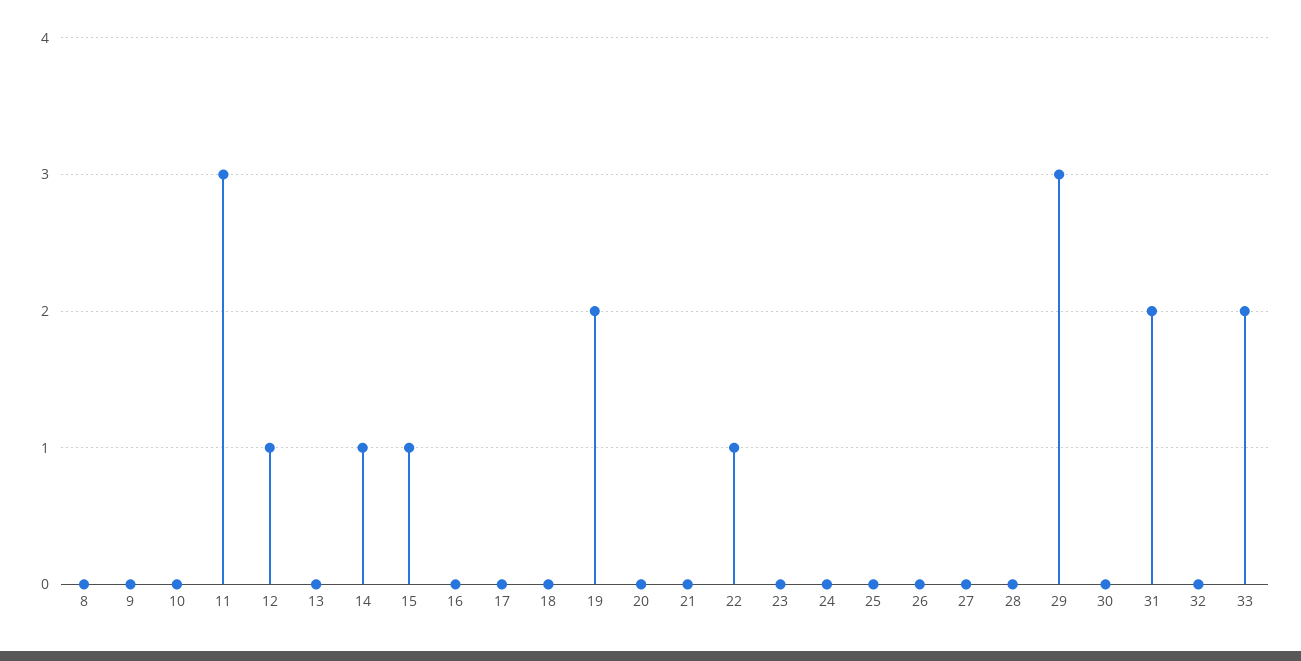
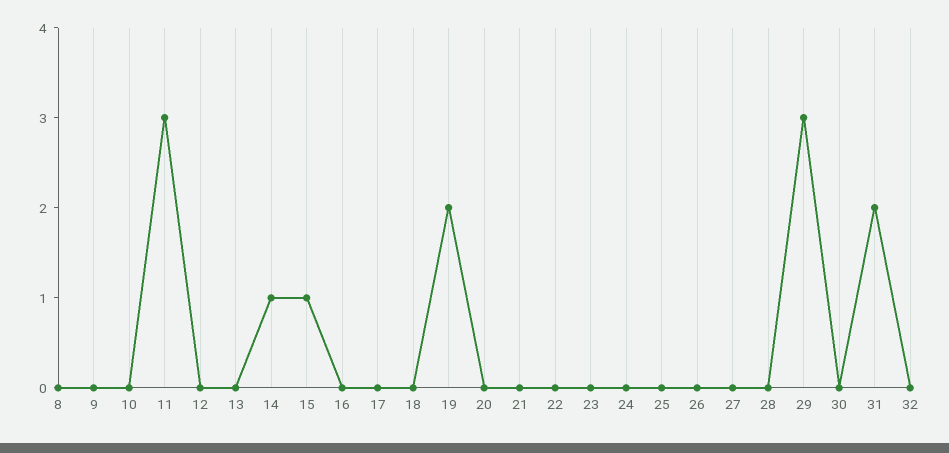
12: 1 -> 0
22: 1 -> 0
33: 2 -> none

